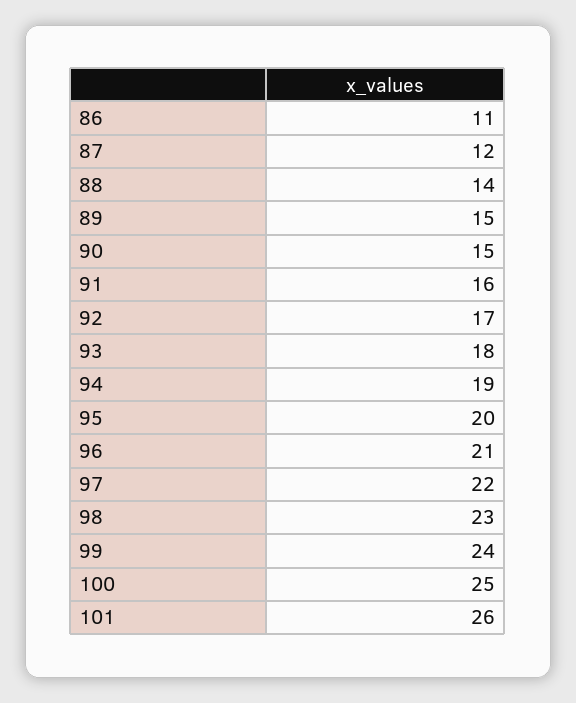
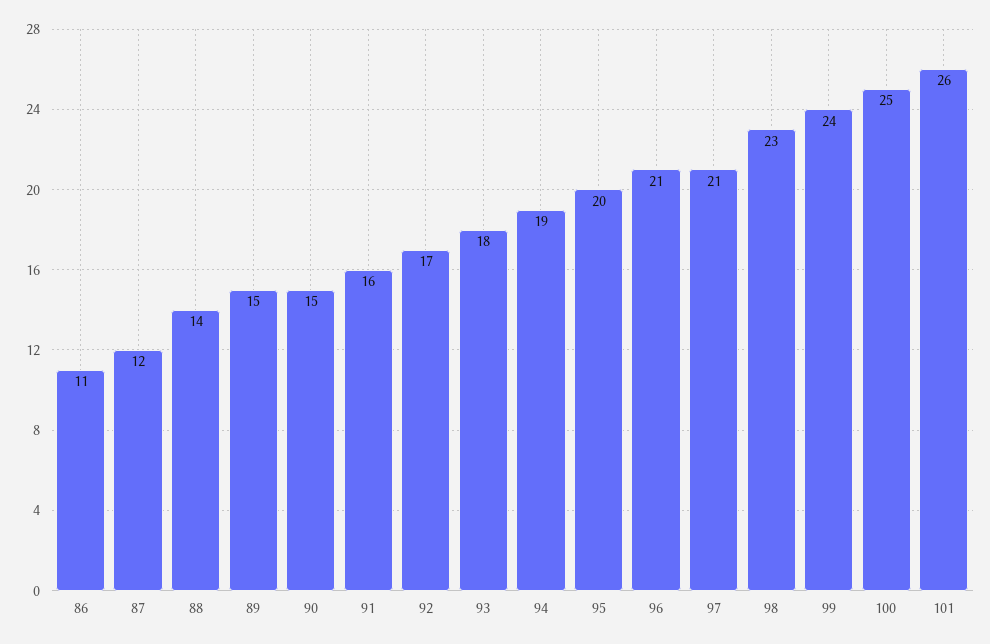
97: 22 -> 21

